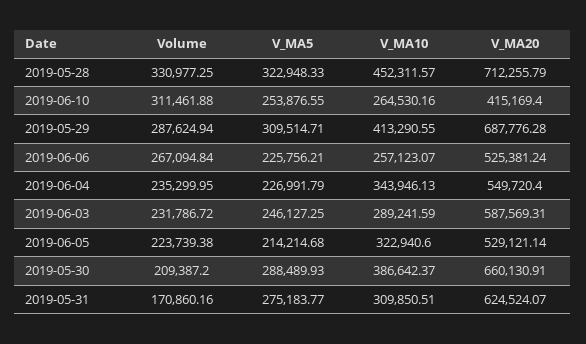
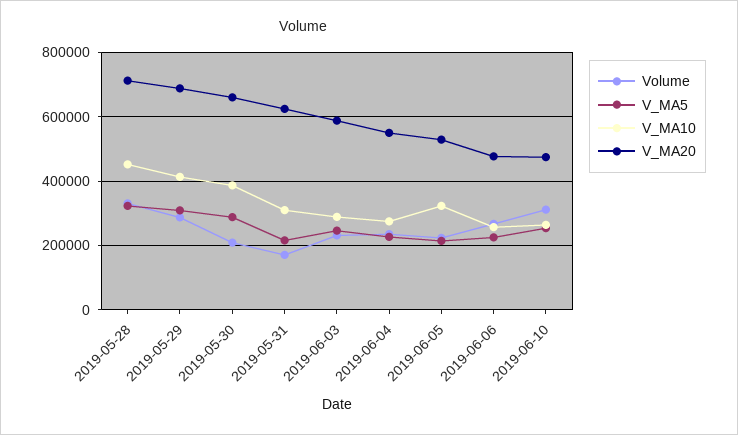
V_MA20, 2019-06-10: 415169.4 -> 480000
V_MA20, 2019-06-06: 525381.24 -> 480000
V_MA10, 2019-06-04: 343946.13 -> 280000
V_MA5, 2019-05-31: 275183.77 -> 220000

